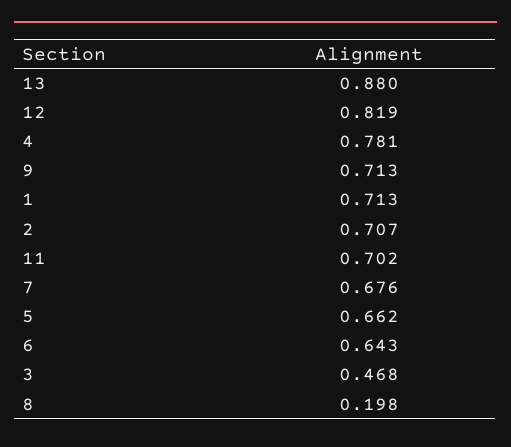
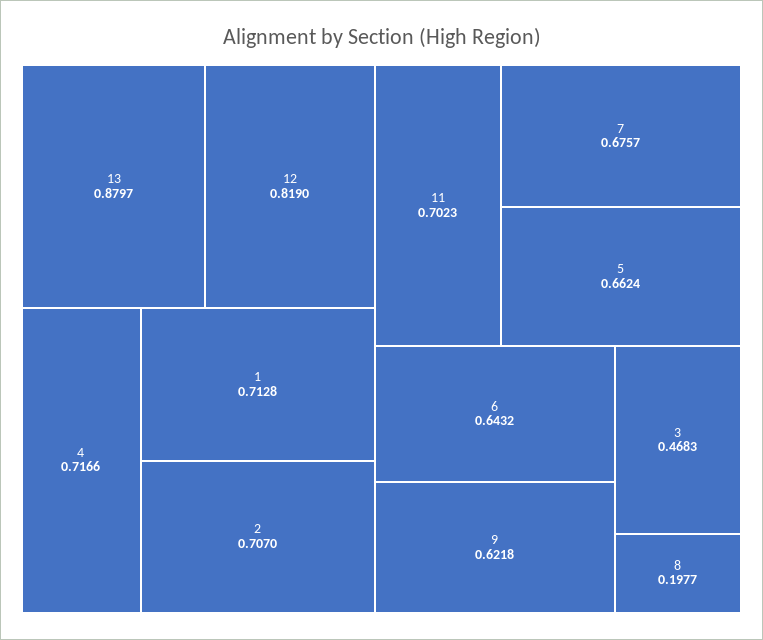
4: 0.781 -> 0.7166
9: 0.713 -> 0.6218

